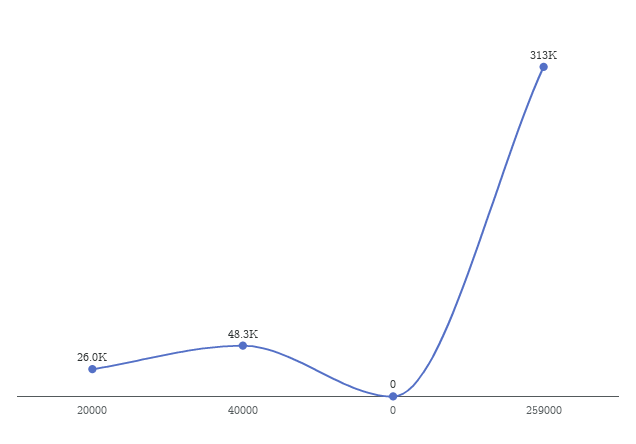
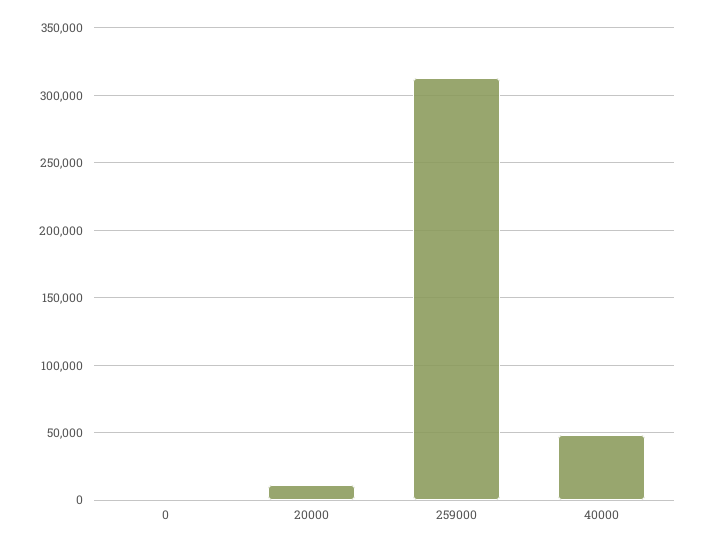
20000: 26000 -> 10000

